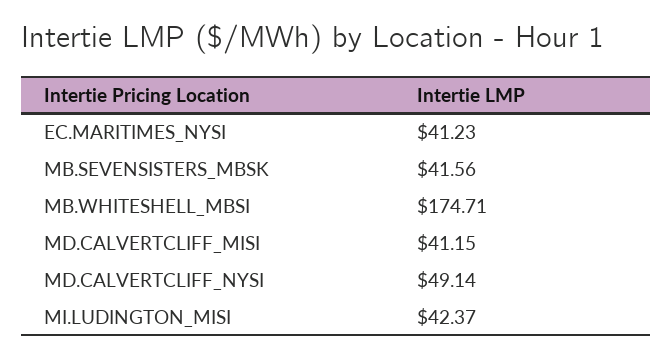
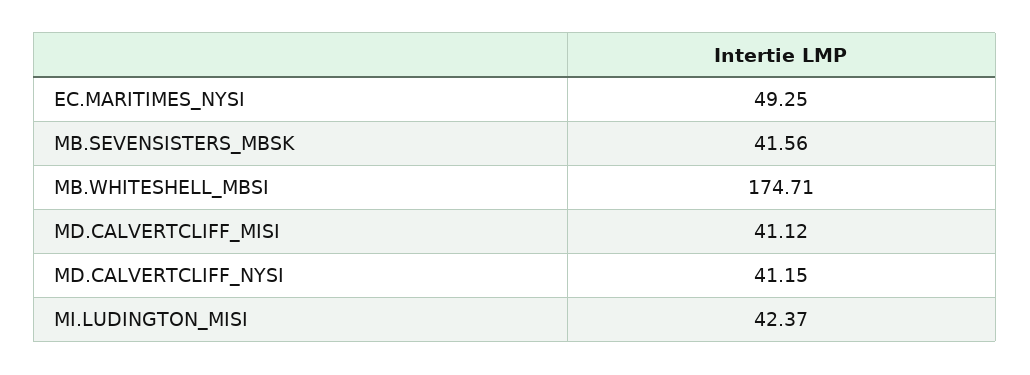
EC.MARITIMES_NYSI: 41.23 -> 49.25
MD.CALVERTCLIFF_MISI: 41.15 -> 41.12
MD.CALVERTCLIFF_NYSI: 49.14 -> 41.15

